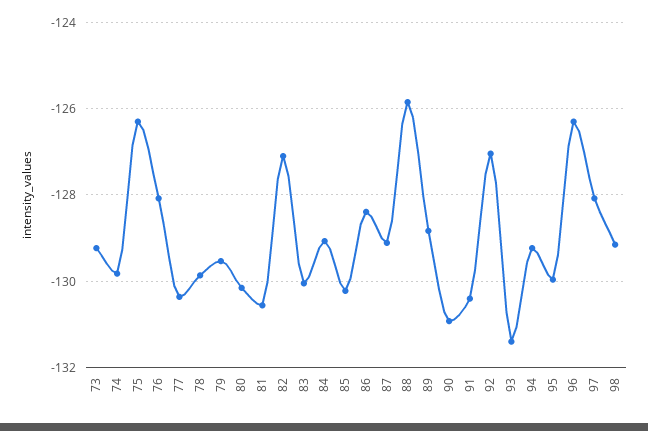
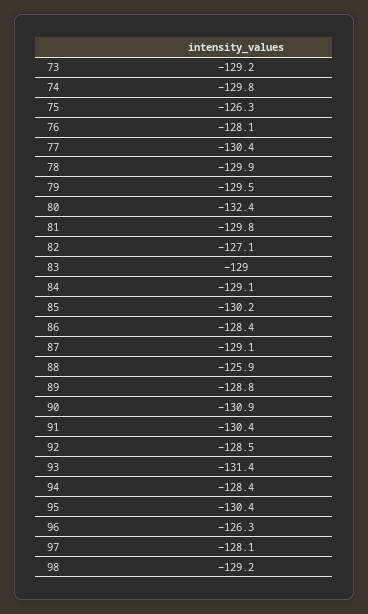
80: -130.2 -> -132.4
81: -130.6 -> -129.8
83: -130 -> -129
92: -127 -> -128.5
94: -129.2 -> -128.4
95: -130 -> -130.4

